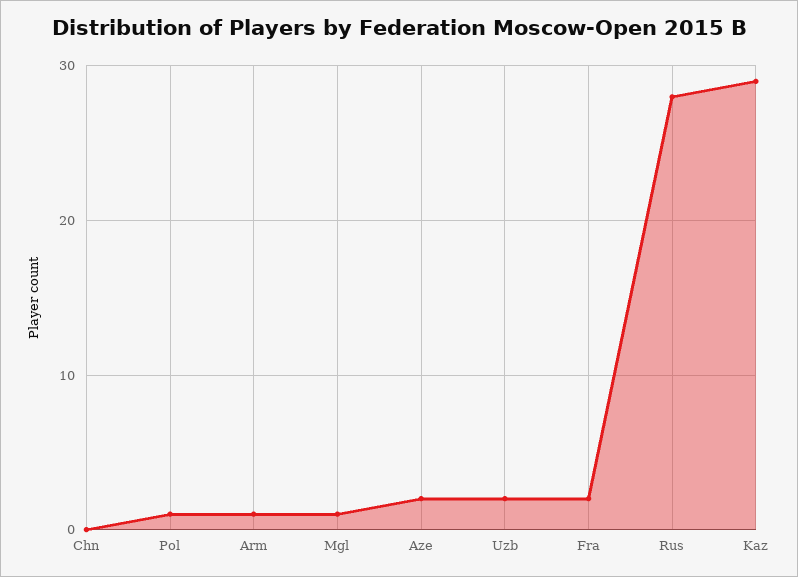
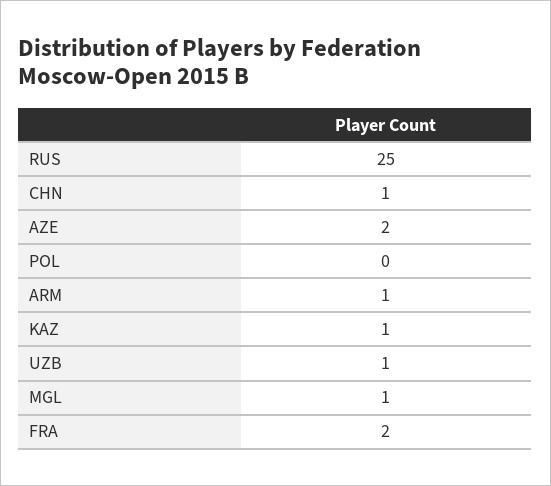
Chn: 0 -> 1
Pol: 1 -> 0
Uzb: 2 -> 1
Rus: 28 -> 25
Kaz: 29 -> 1

